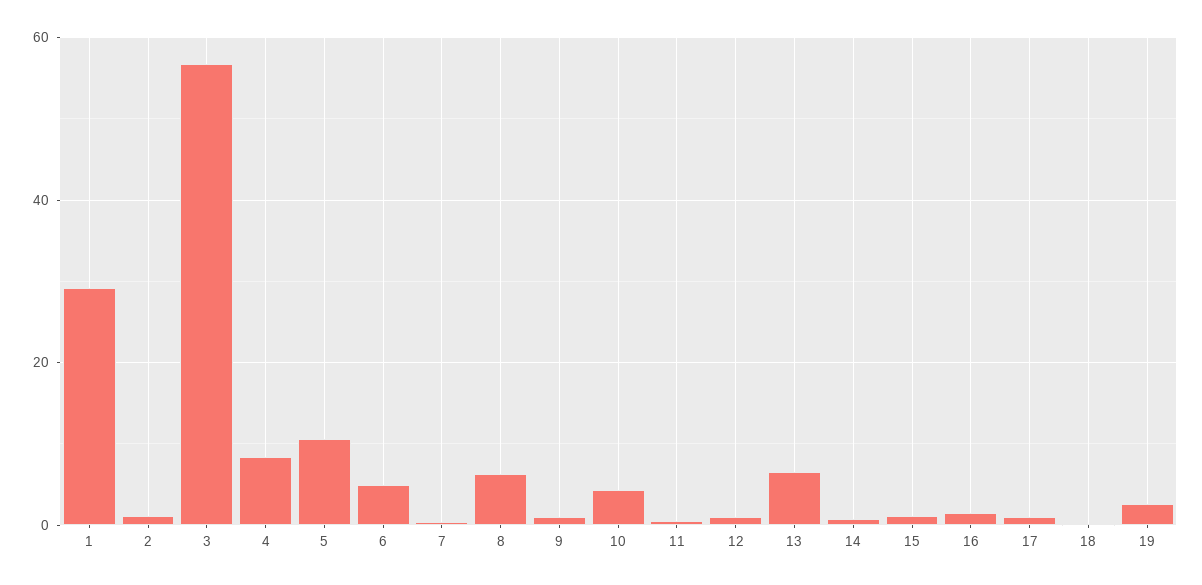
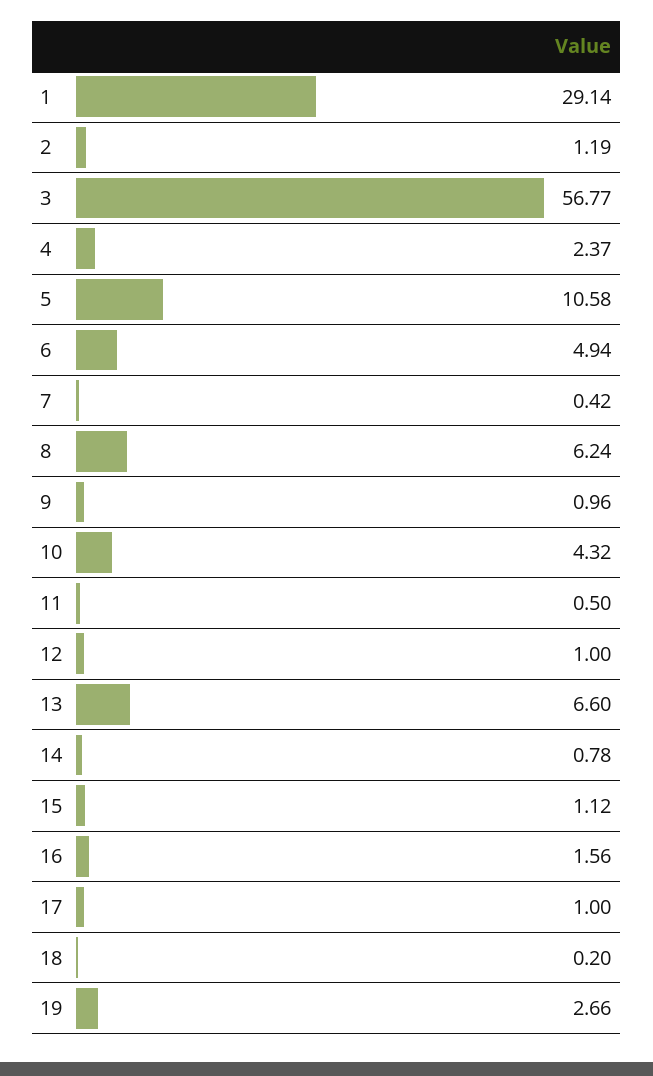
4: 8 -> 2.37

